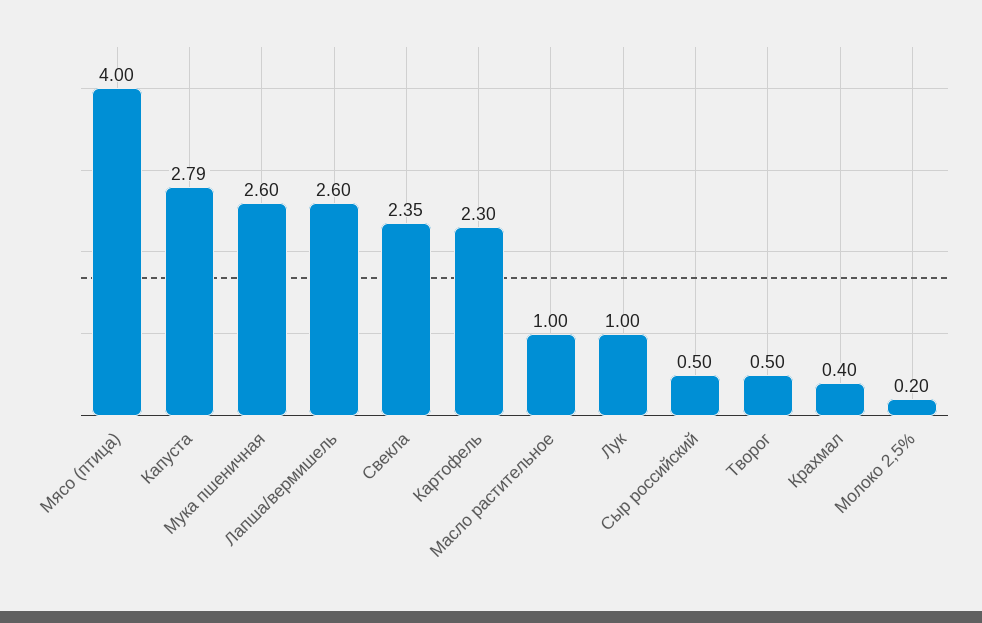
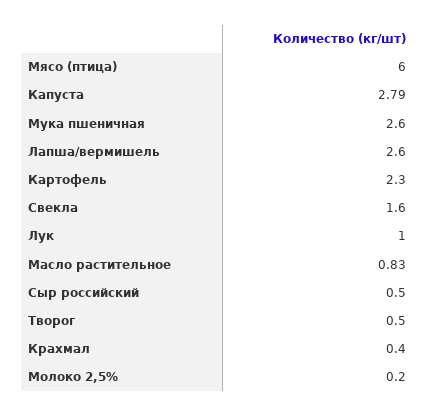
Мясо (птица): 4 -> 6
Свекла: 2.35 -> 1.6
Масло растительное: 1 -> 0.83

